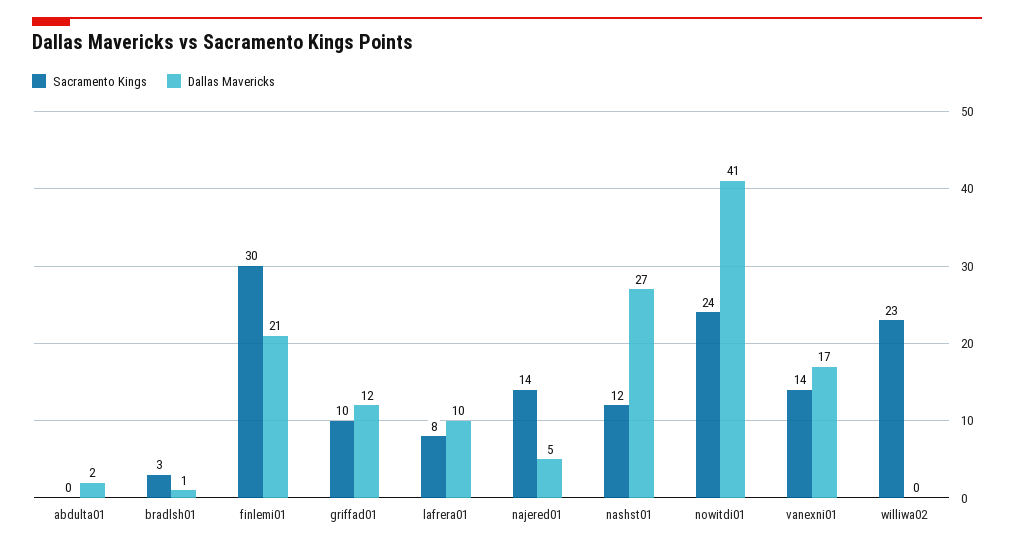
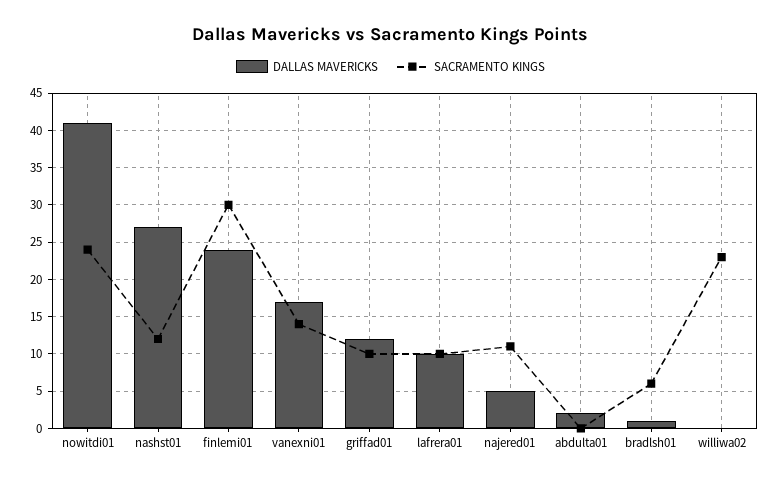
Sacramento Kings, bradlsh01: 3 -> 6
Dallas Mavericks, finlemi01: 21 -> 24
Sacramento Kings, lafrera01: 8 -> 10
Sacramento Kings, najered01: 14 -> 11

